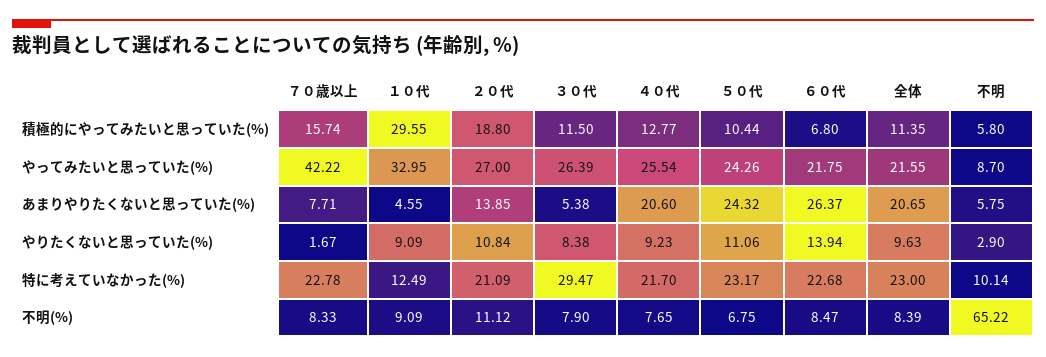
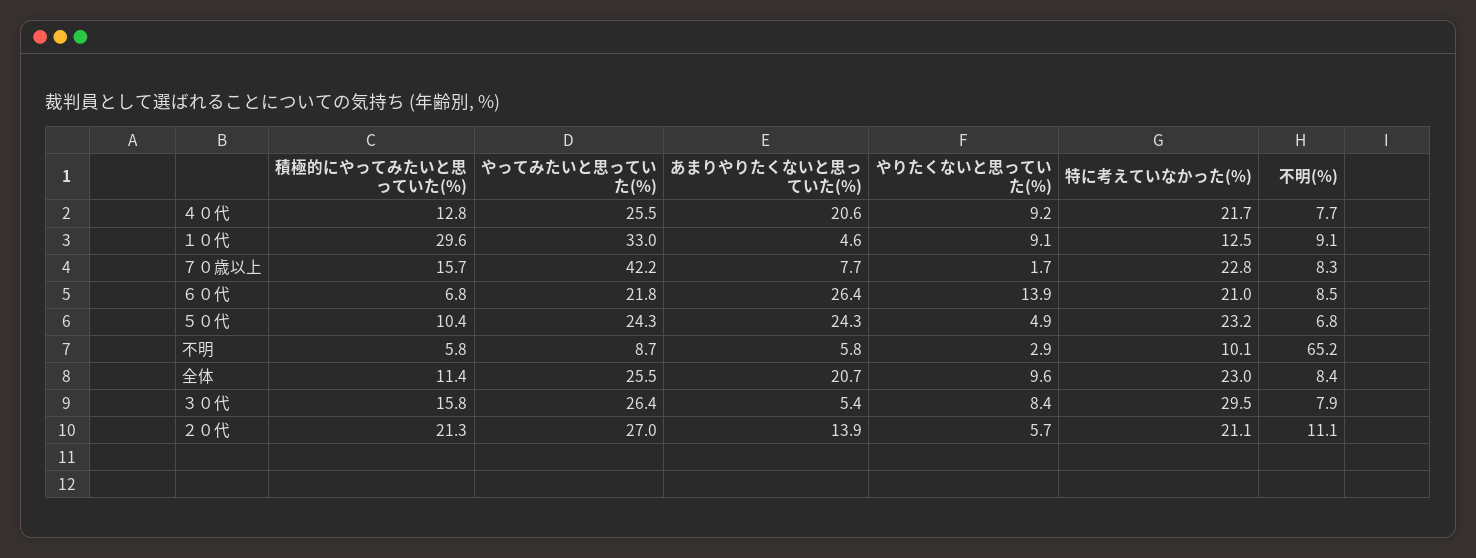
２０代, 積極的にやってみたいと思っていた(%): 18.8 -> 21.3
３０代, 積極的にやってみたいと思っていた(%): 11.5 -> 15.8
全体, やってみたいと思っていた(%): 21.55 -> 25.5
２０代, やりたくないと思っていた(%): 10.84 -> 5.7
５０代, やりたくないと思っていた(%): 11.06 -> 4.9
６０代, 特に考えていなかった(%): 22.68 -> 21

